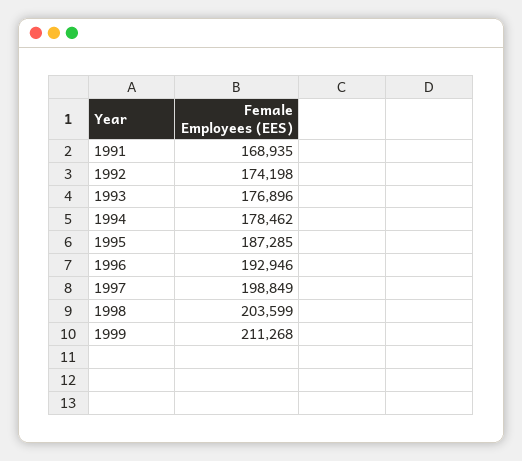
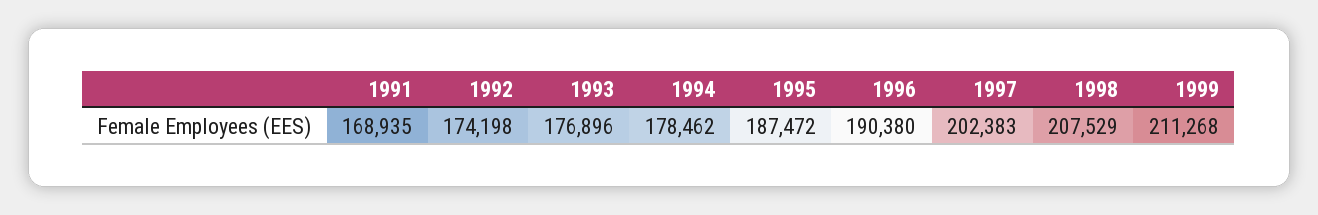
1995: 187285 -> 187472
1996: 192946 -> 190380
1997: 198849 -> 202383
1998: 203599 -> 207529

